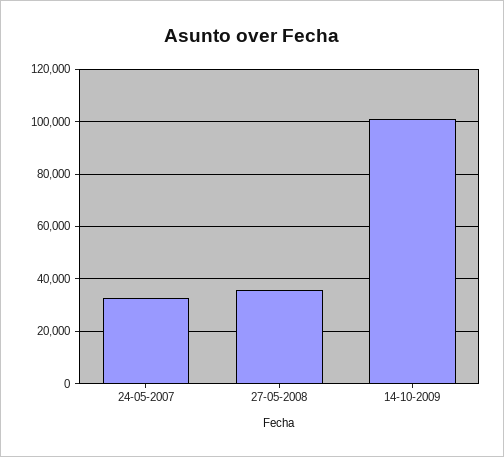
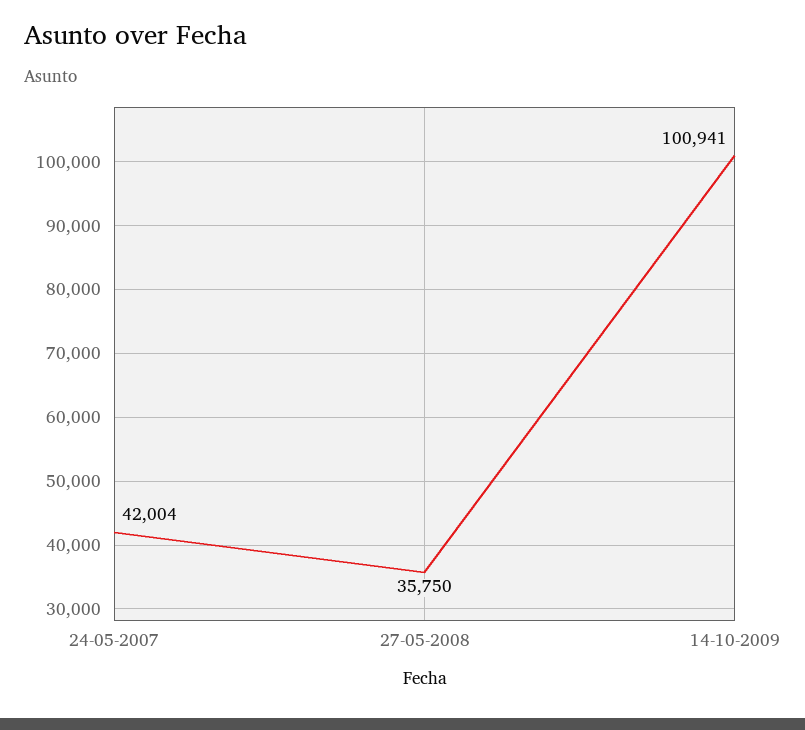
24-05-2007: 32500 -> 42004

